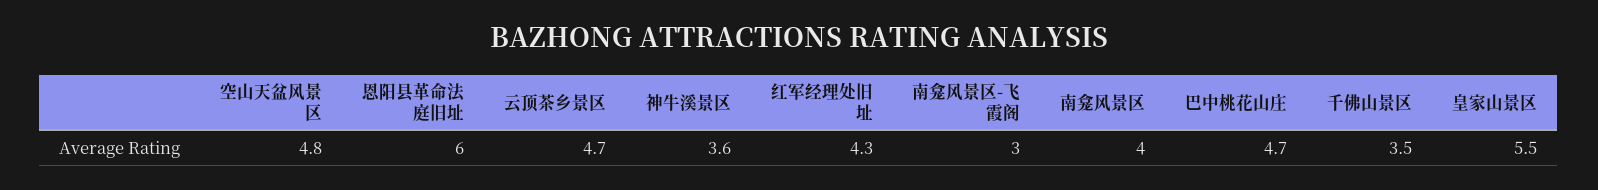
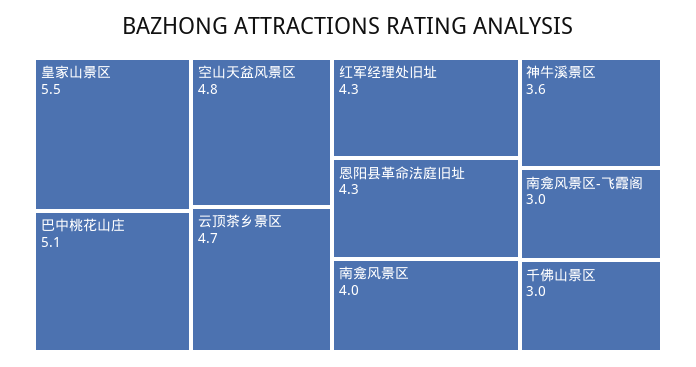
恩阳县革命法庭旧址: 6 -> 4.3
巴中桃花山庄: 4.7 -> 5.1
千佛山景区: 3.5 -> 3

